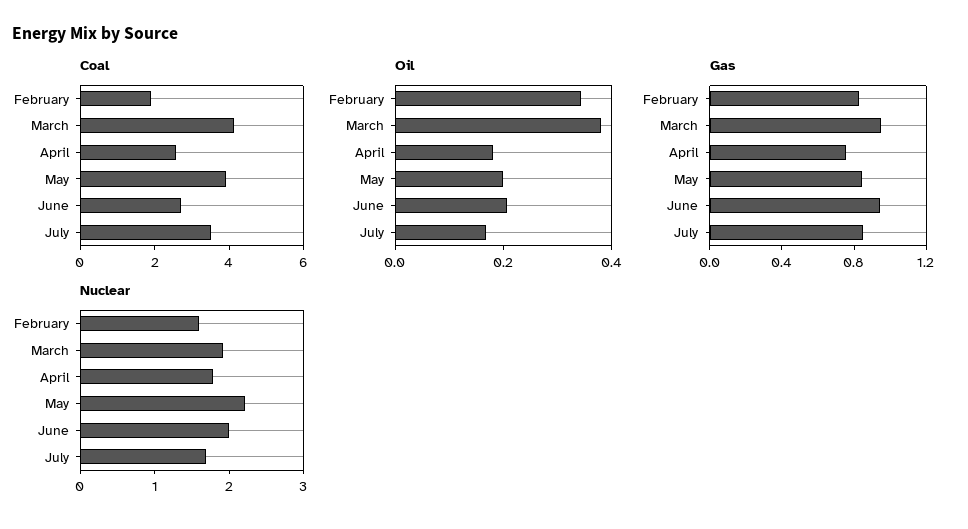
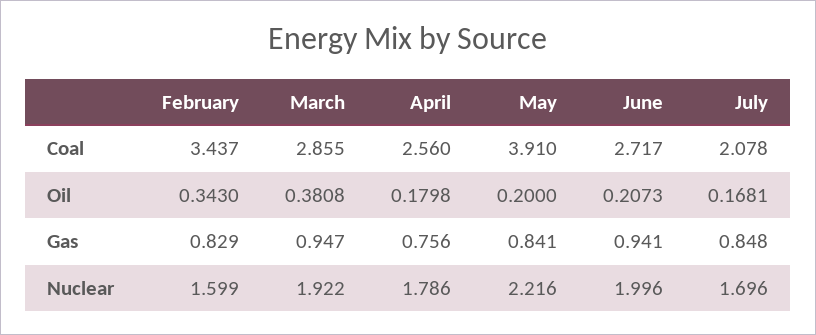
Coal, February: 2 -> 3.437
Coal, March: 4 -> 2.855
Coal, July: 3.5 -> 2.078

